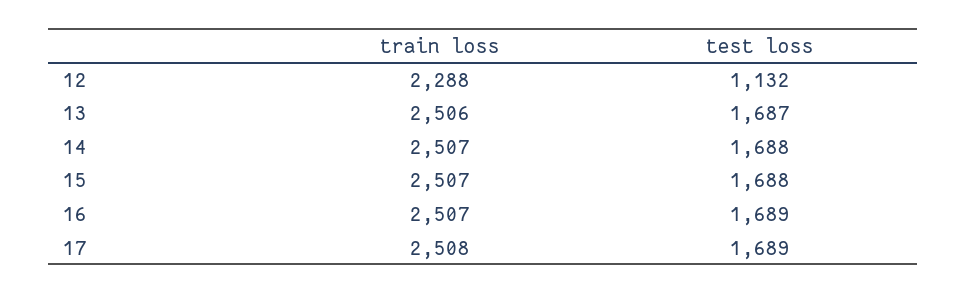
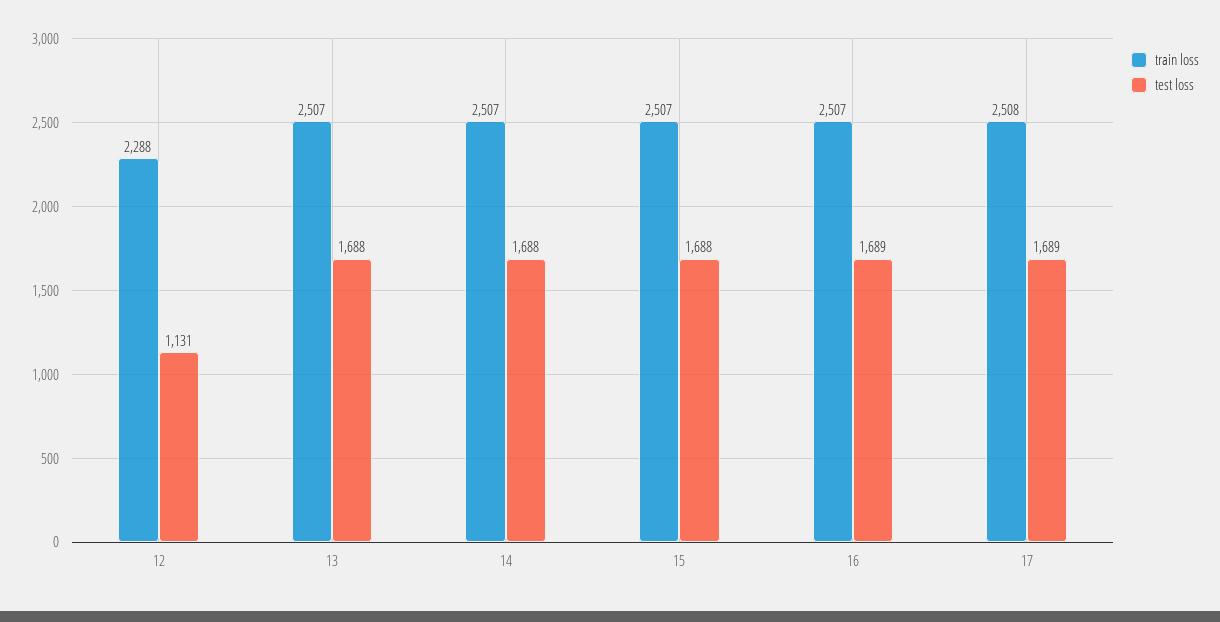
test loss, 12: 1132 -> 1131
train loss, 13: 2506 -> 2507
test loss, 13: 1687 -> 1688

